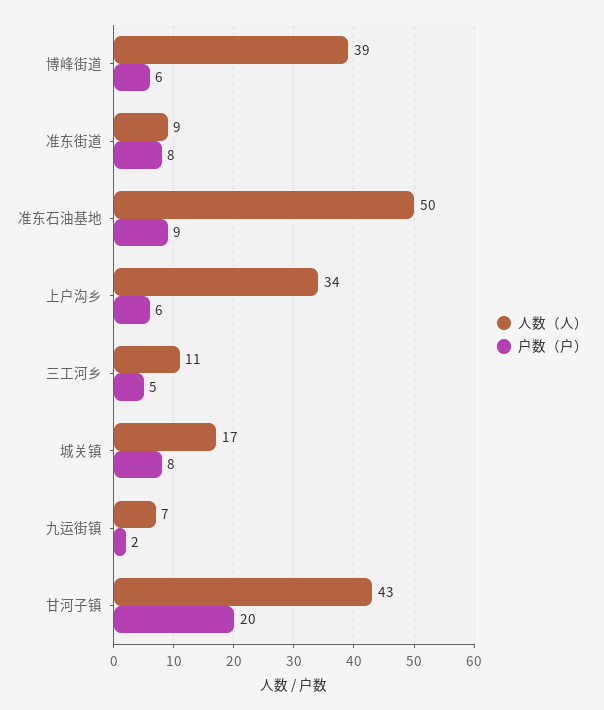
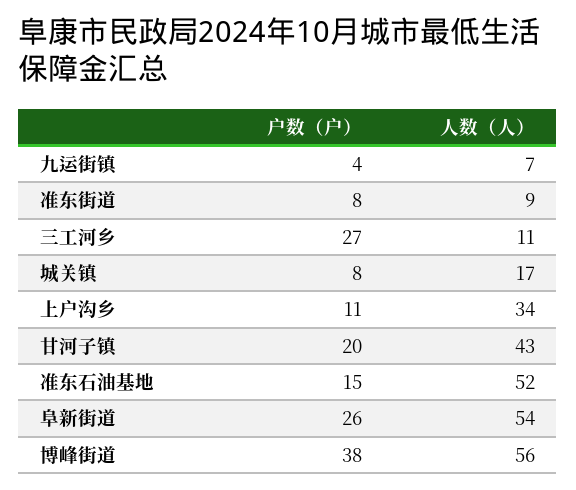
人数（人）, 博峰街道: 39 -> 56
户数（户）, 博峰街道: 6 -> 38
人数（人）, 准东石油基地: 50 -> 52
户数（户）, 准东石油基地: 9 -> 15
户数（户）, 上户沟乡: 6 -> 11
户数（户）, 三工河乡: 5 -> 27
户数（户）, 九运街镇: 2 -> 4
户数（户）, 阜新街道: none -> 26
人数（人）, 阜新街道: none -> 54

